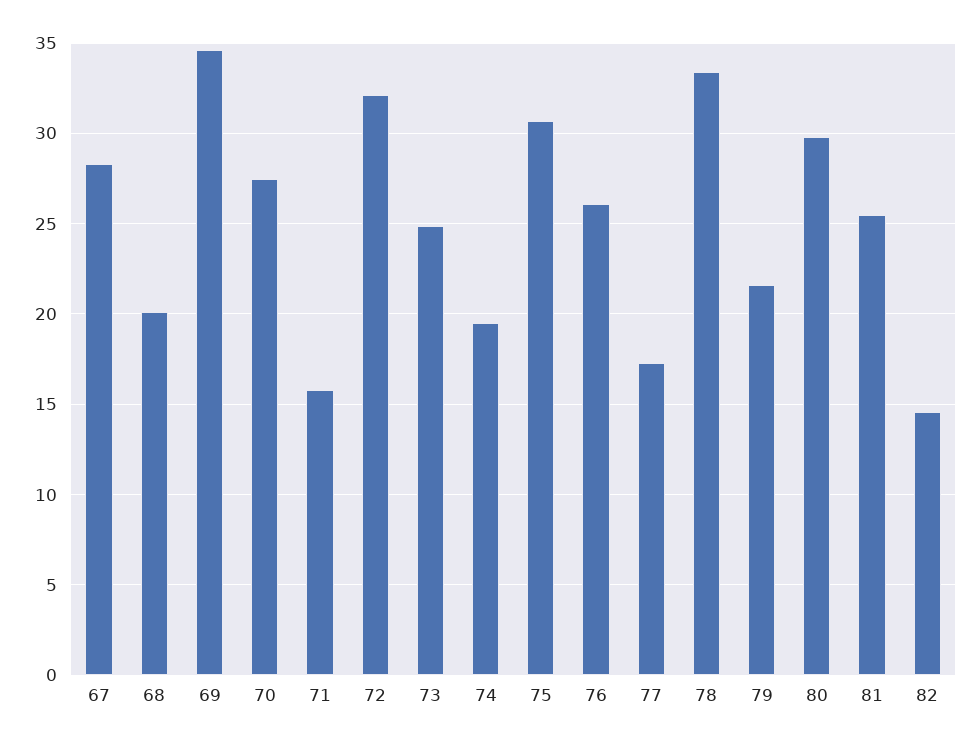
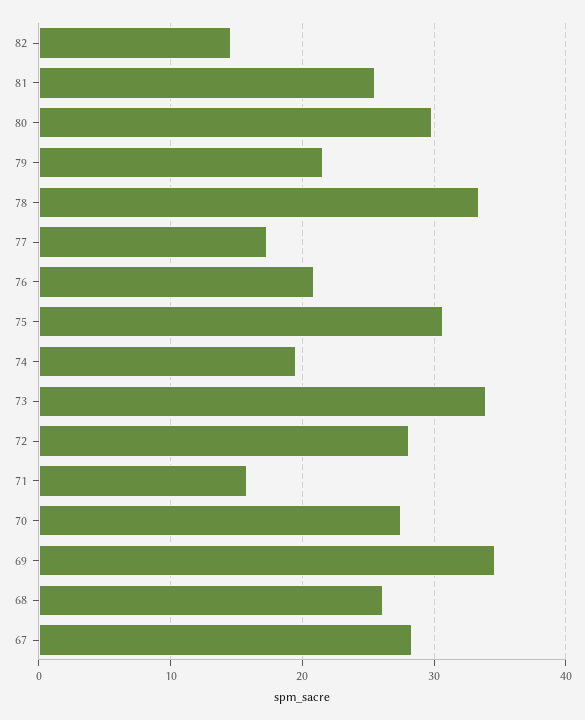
68: 20 -> 26
72: 32 -> 28
73: 25 -> 34
76: 26 -> 21

